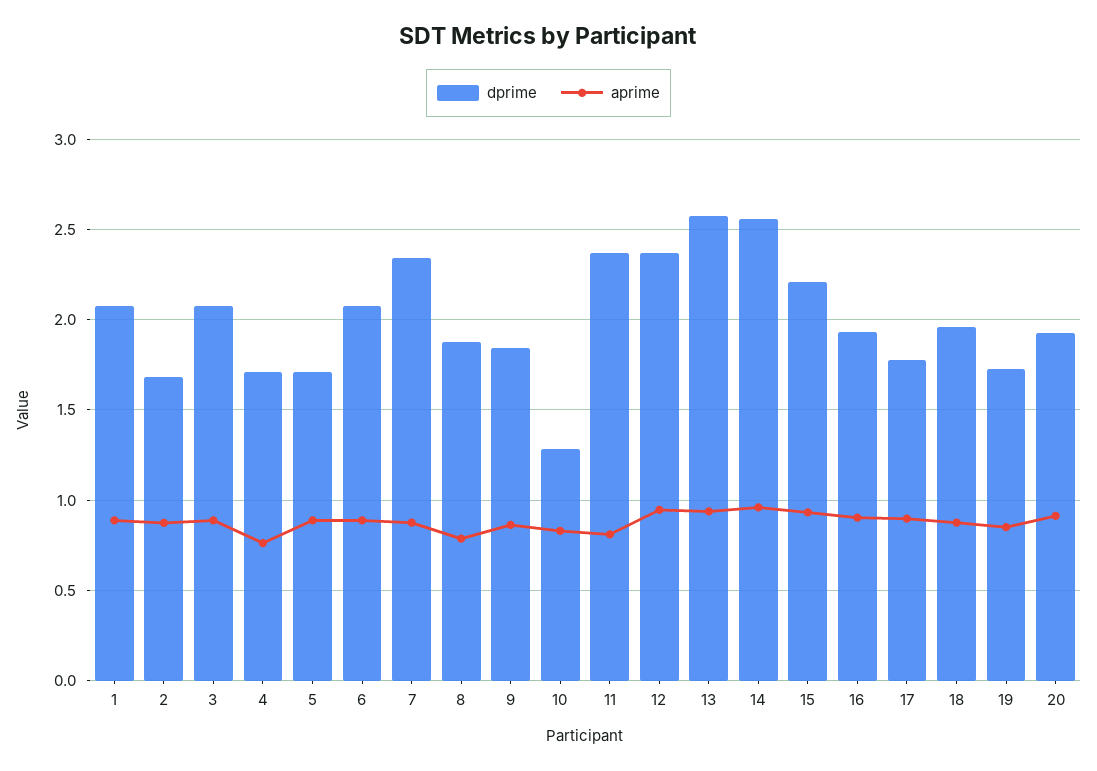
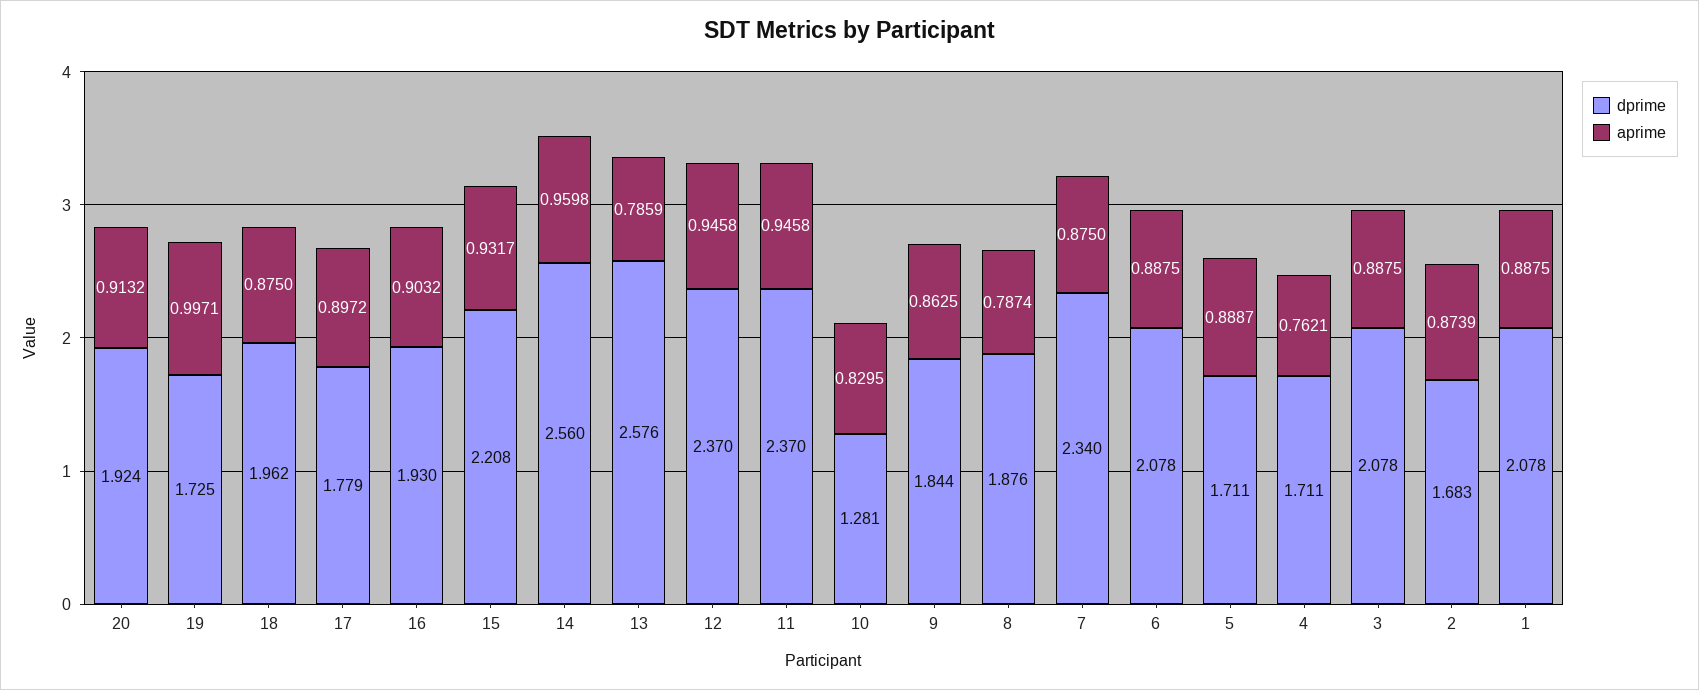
aprime, 11: 0.8 -> 0.9458
aprime, 13: 0.95 -> 0.7859
aprime, 19: 0.85 -> 0.9971

